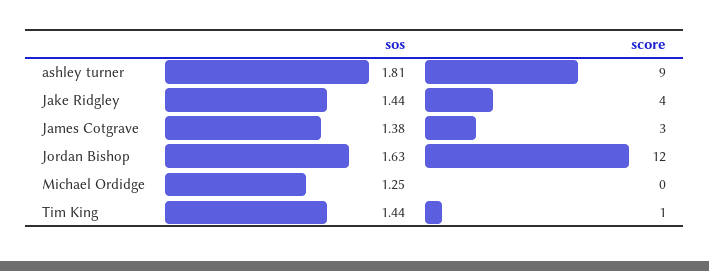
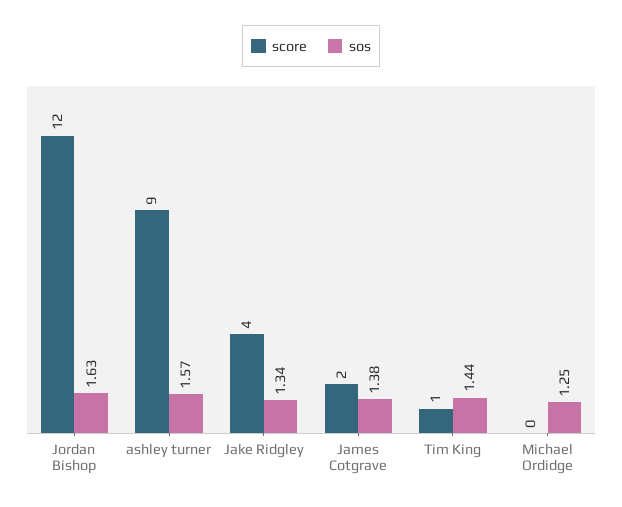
sos, ashley turner: 1.81 -> 1.57
sos, Jake Ridgley: 1.44 -> 1.34
score, James Cotgrave: 3 -> 2

